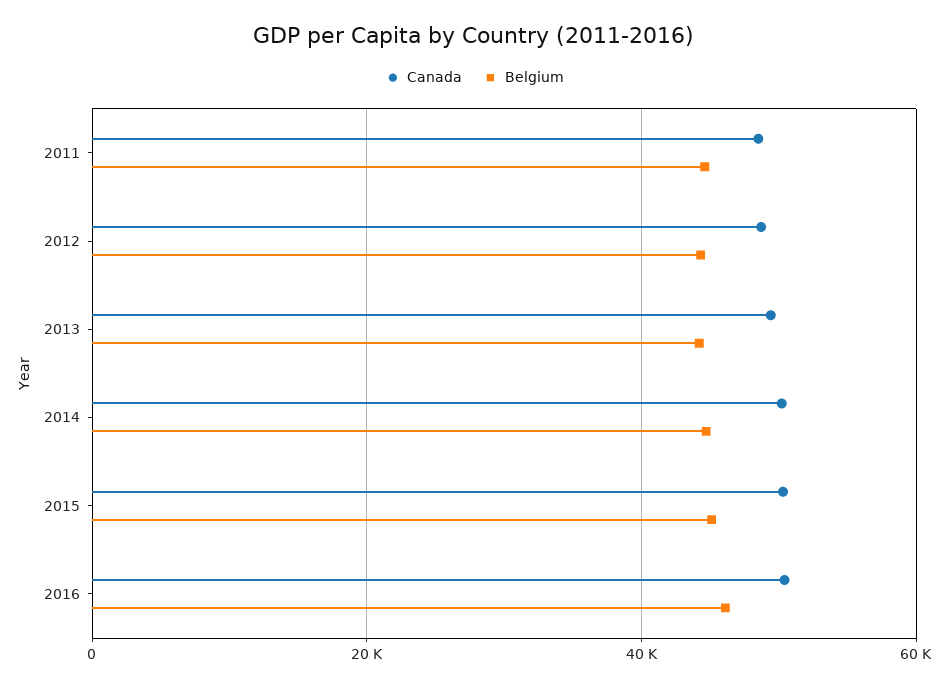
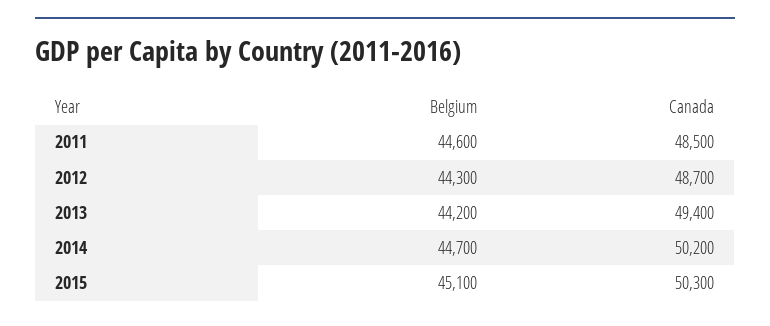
Canada, 2016: 50000 -> none
Belgium, 2016: 46000 -> none

